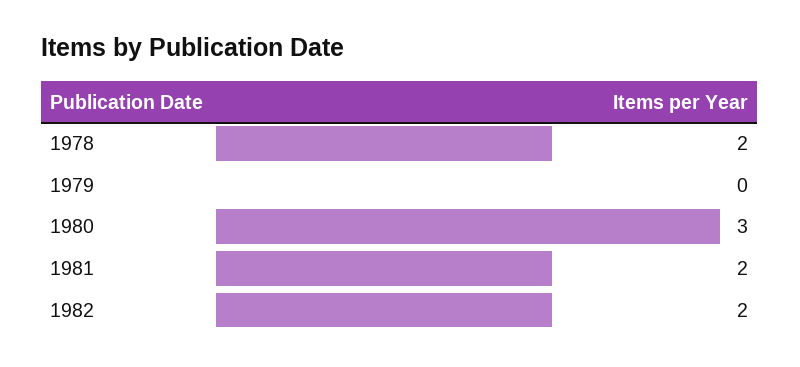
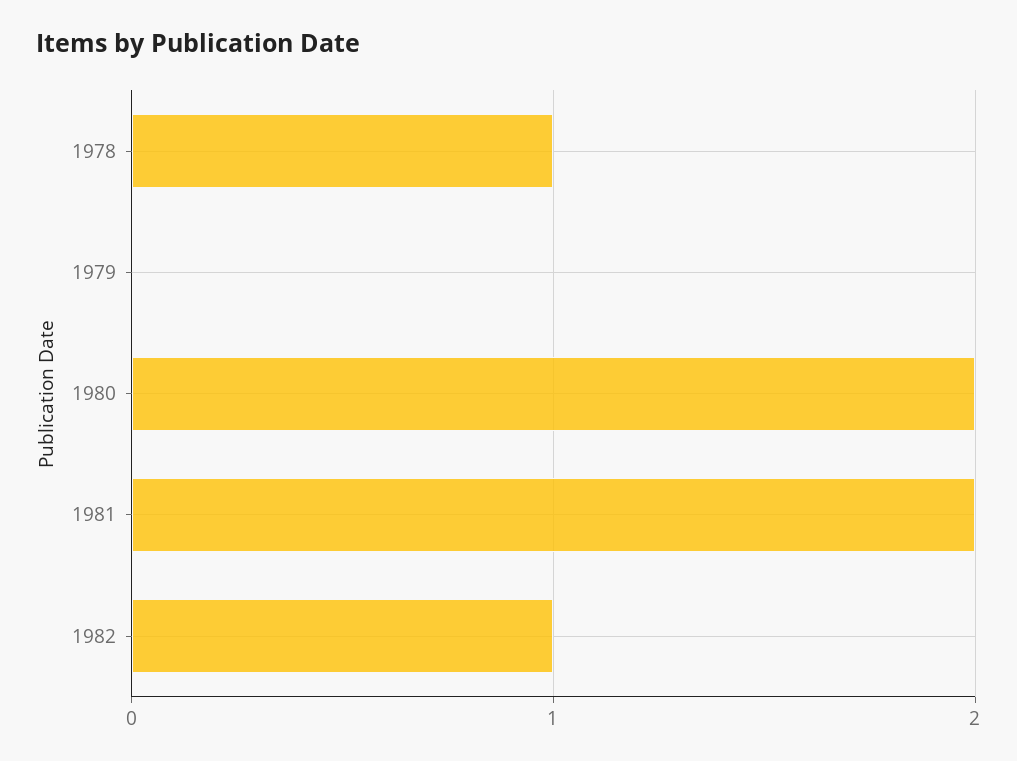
1978: 2 -> 1
1980: 3 -> 2
1982: 2 -> 1

